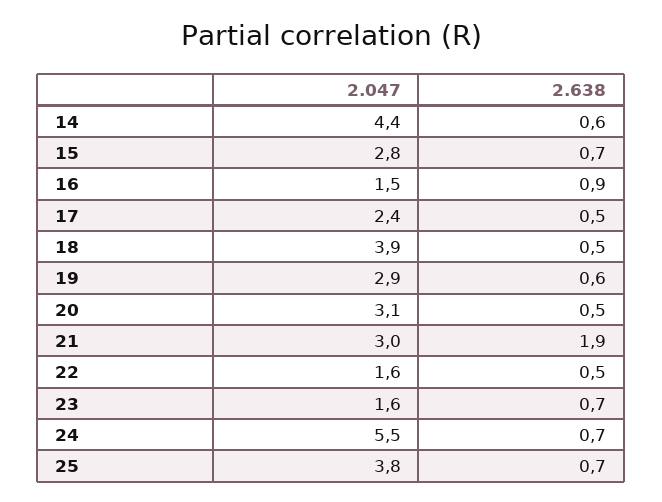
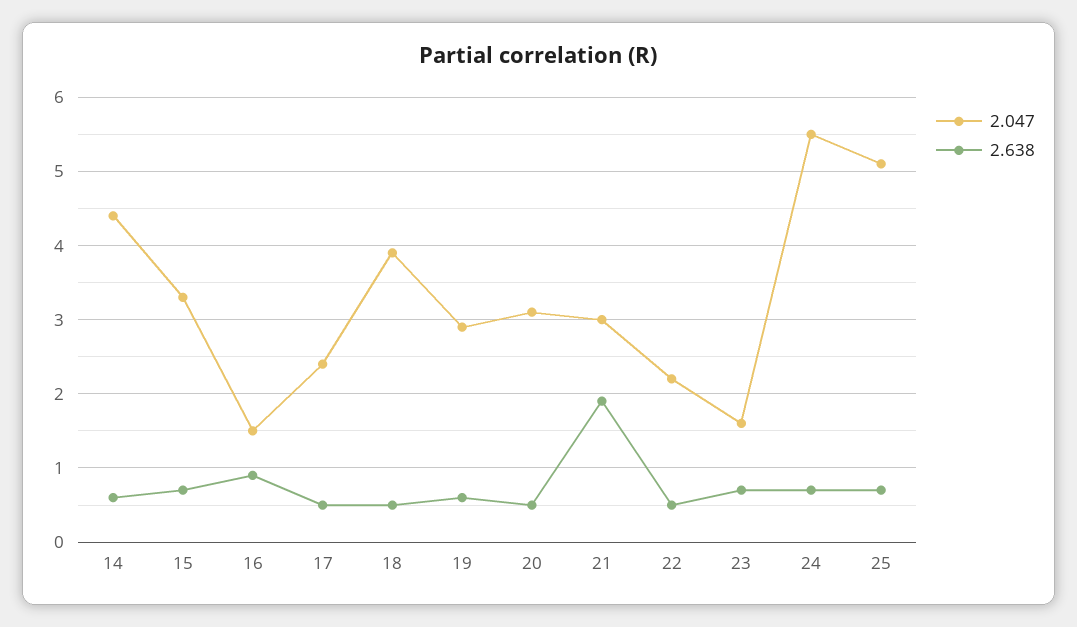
2.047, 15: 2.8 -> 3.3
2.047, 22: 1.6 -> 2.2
2.047, 25: 3.8 -> 5.1

